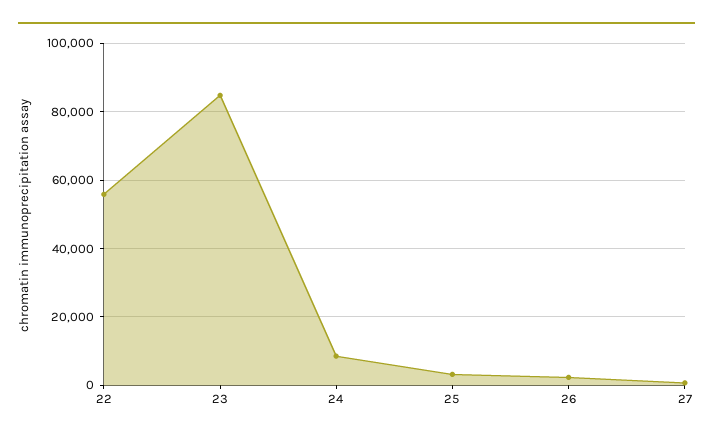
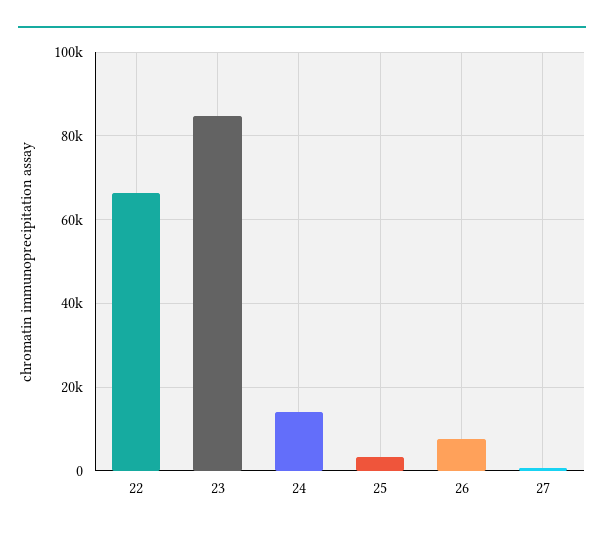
22: 56000 -> 66000
24: 8000 -> 14000
26: 2000 -> 8000

